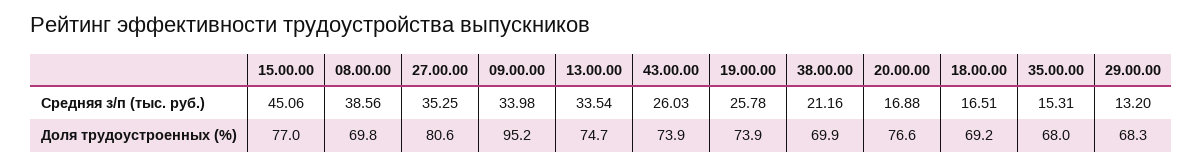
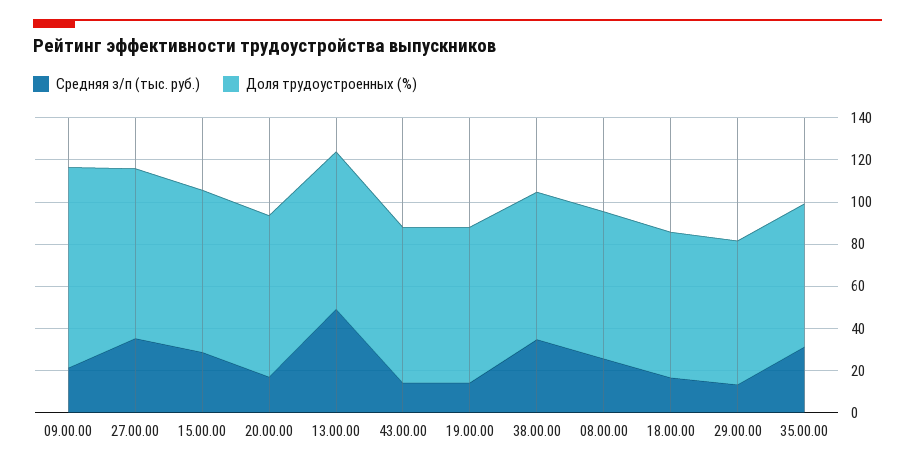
Средняя з/п (тыс. руб.), 15.00.00: 45.06 -> 30
Средняя з/п (тыс. руб.), 08.00.00: 38.56 -> 25
Средняя з/п (тыс. руб.), 09.00.00: 33.98 -> 20
Средняя з/п (тыс. руб.), 13.00.00: 33.54 -> 50
Средняя з/п (тыс. руб.), 43.00.00: 26.03 -> 15
Средняя з/п (тыс. руб.), 19.00.00: 25.78 -> 15
Средняя з/п (тыс. руб.), 38.00.00: 21.16 -> 35
Средняя з/п (тыс. руб.), 35.00.00: 15.31 -> 30

